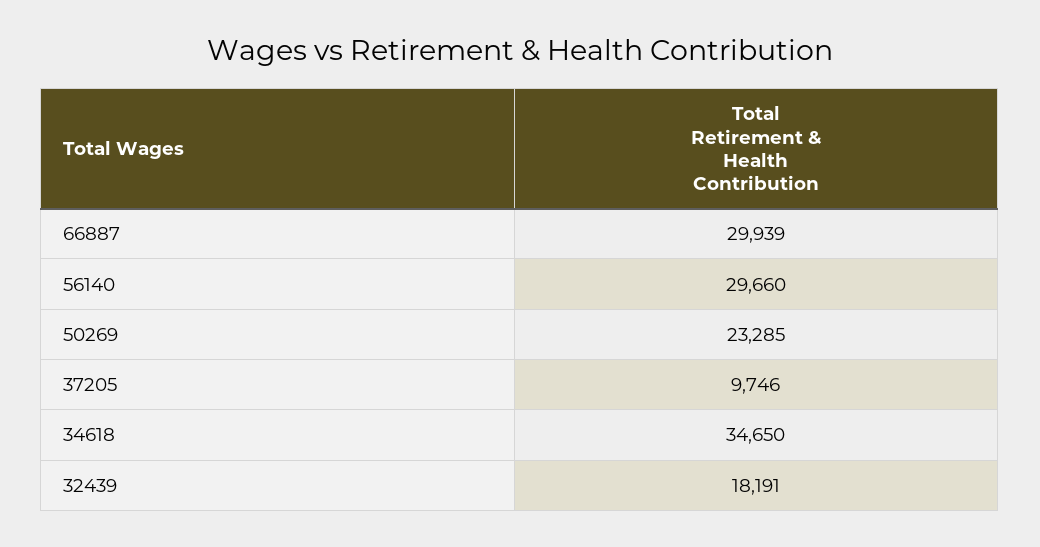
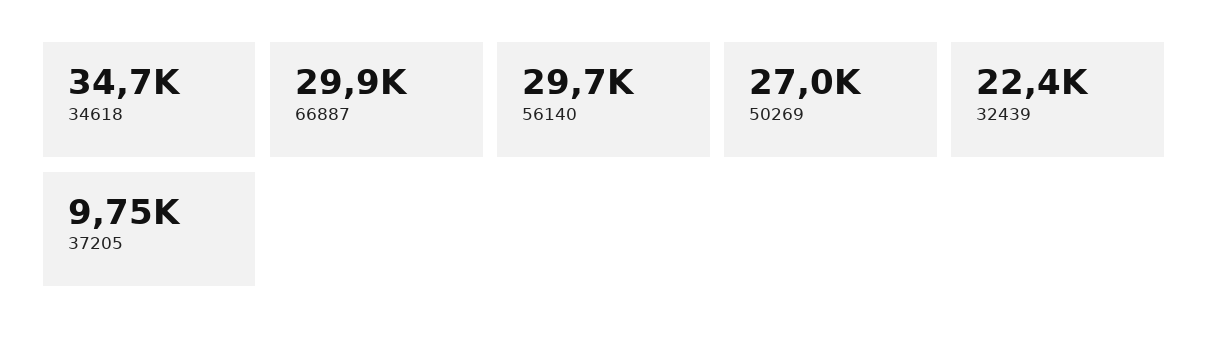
50269: 23285 -> 27000
32439: 18191 -> 22400

